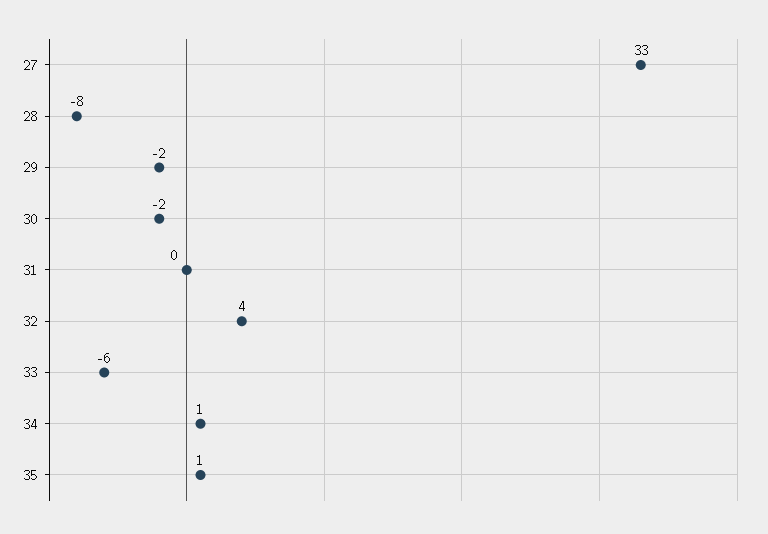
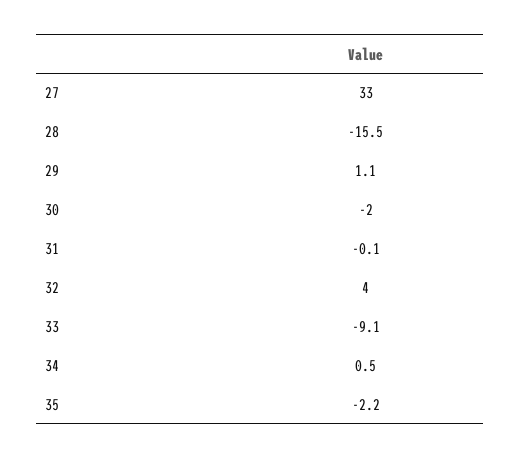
28: -8 -> -15.5
29: -2 -> 1.1
33: -6 -> -9.1
35: 1 -> -2.2

